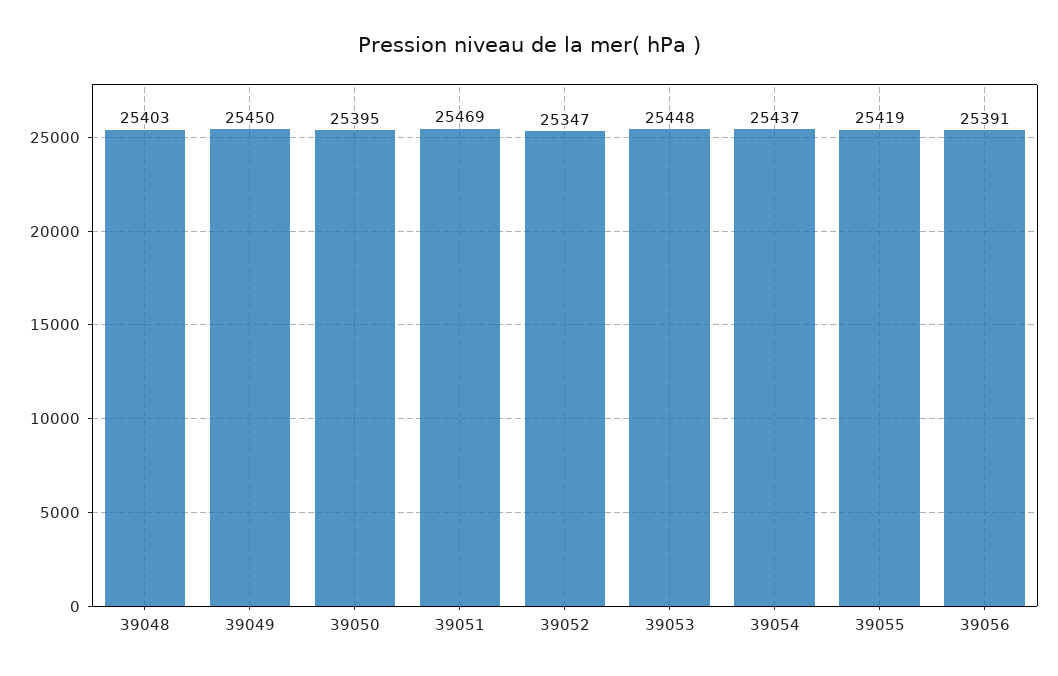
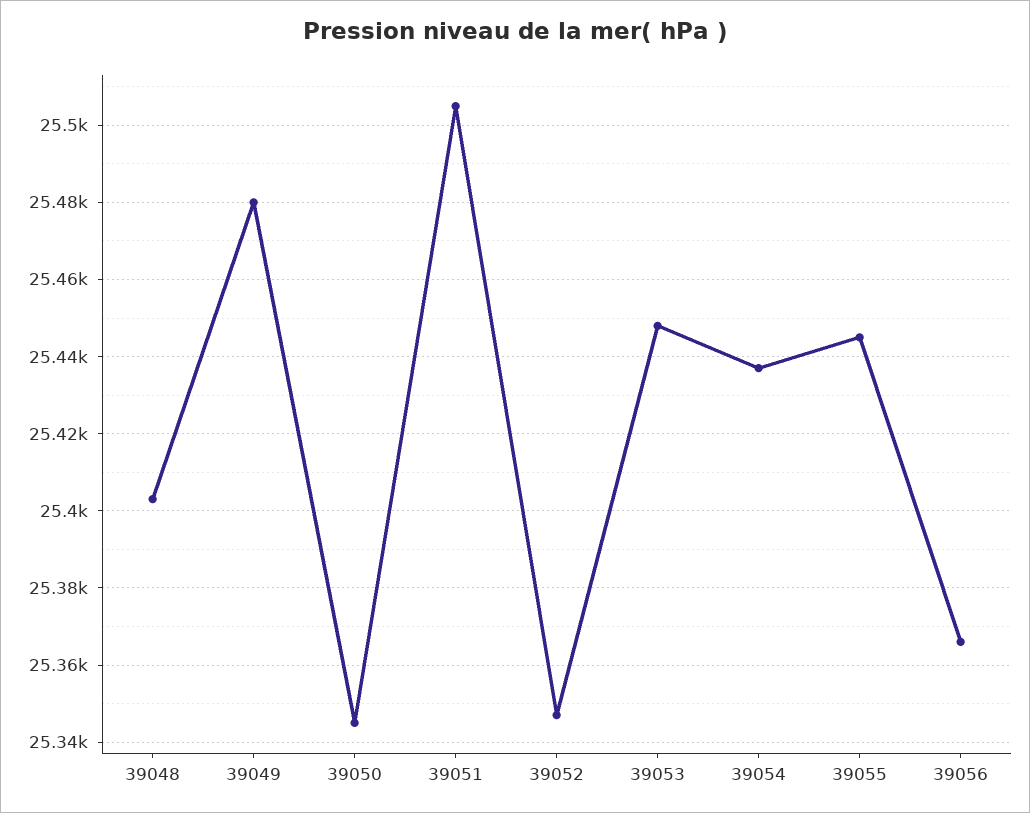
39049: 25450 -> 25480
39050: 25395 -> 25345
39051: 25469 -> 25505
39055: 25419 -> 25445
39056: 25391 -> 25365

